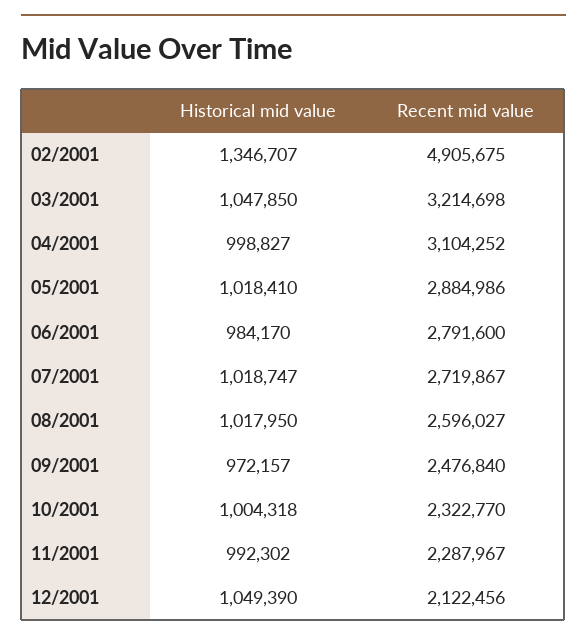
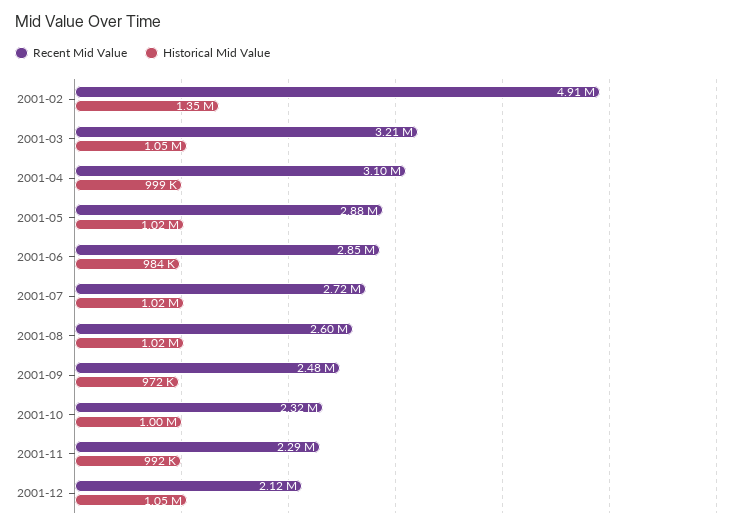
Recent mid value, 06/2001: 2791600 -> 2850000

